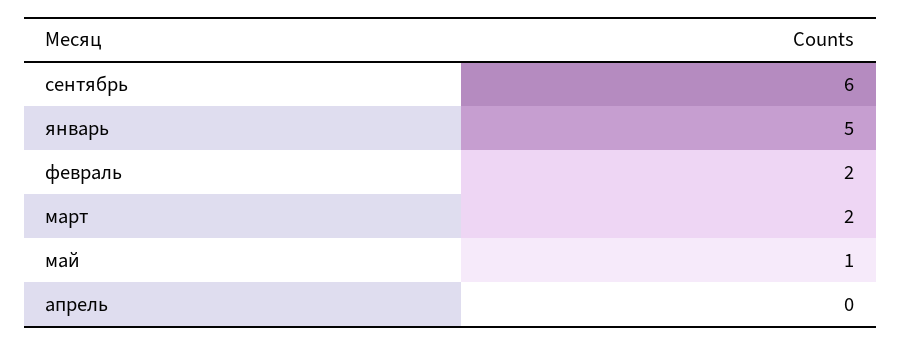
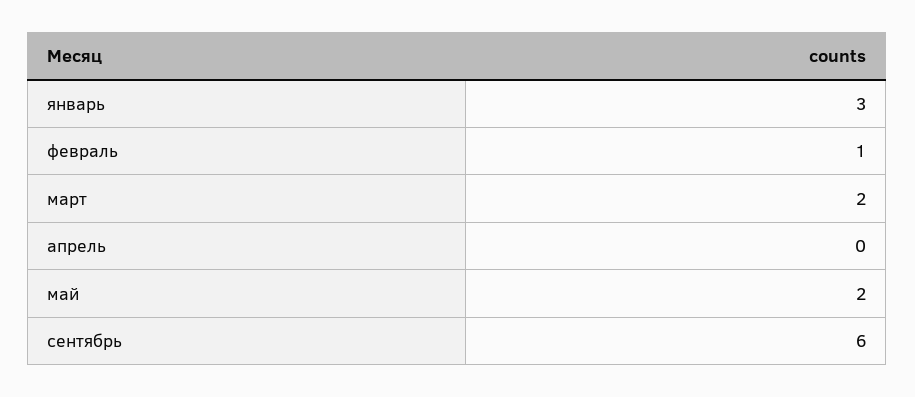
январь: 5 -> 3
февраль: 2 -> 1
май: 1 -> 2

